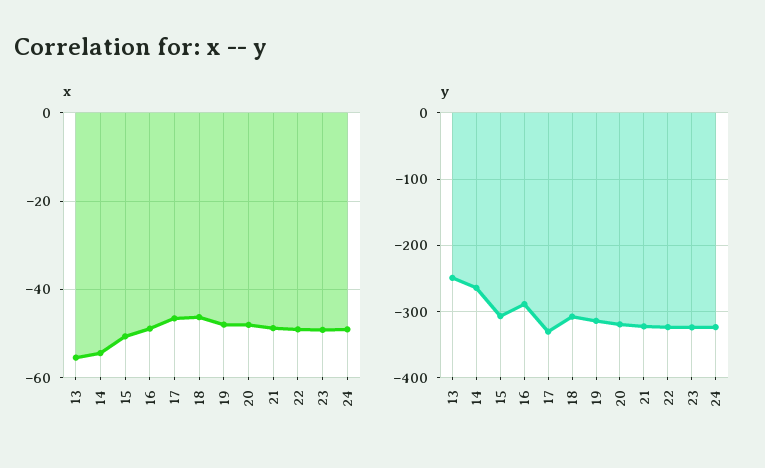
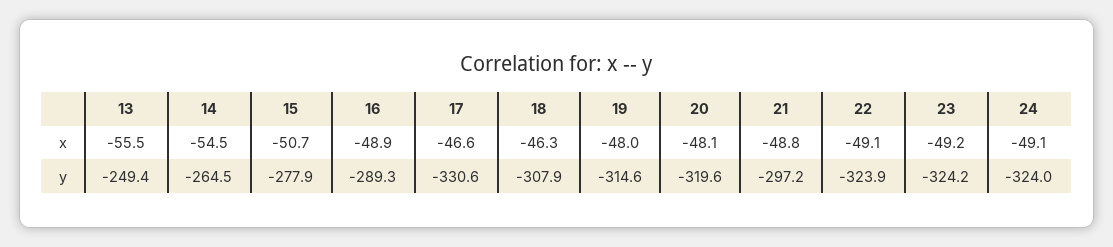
y, 15: -310 -> -277.9
y, 21: -320 -> -297.2

